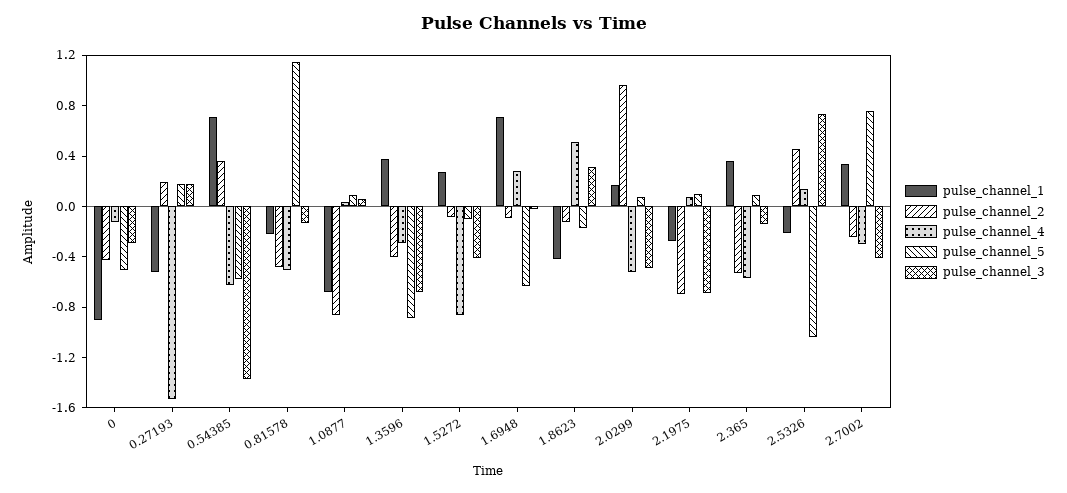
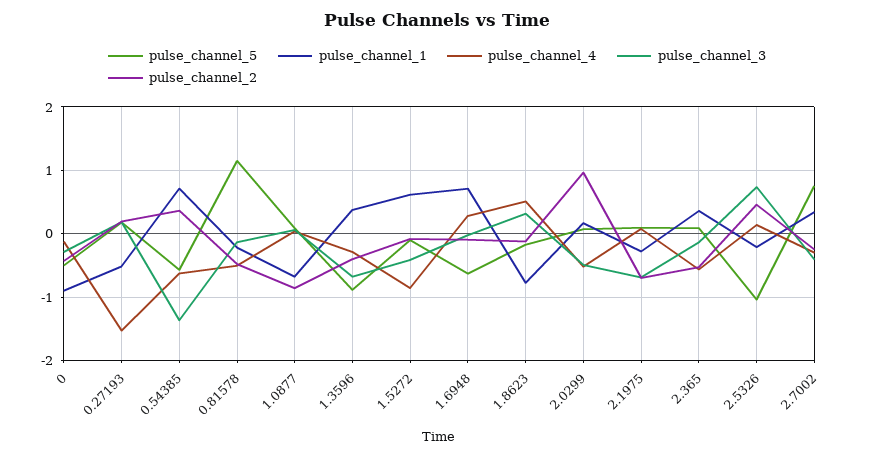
pulse_channel_1, 1.5272: 0.3 -> 0.6
pulse_channel_1, 1.8623: -0.4 -> -0.8

